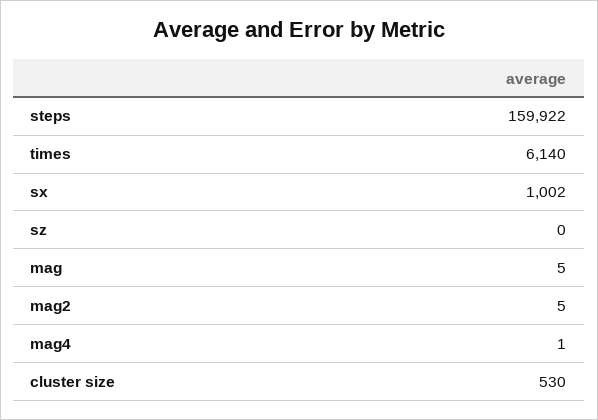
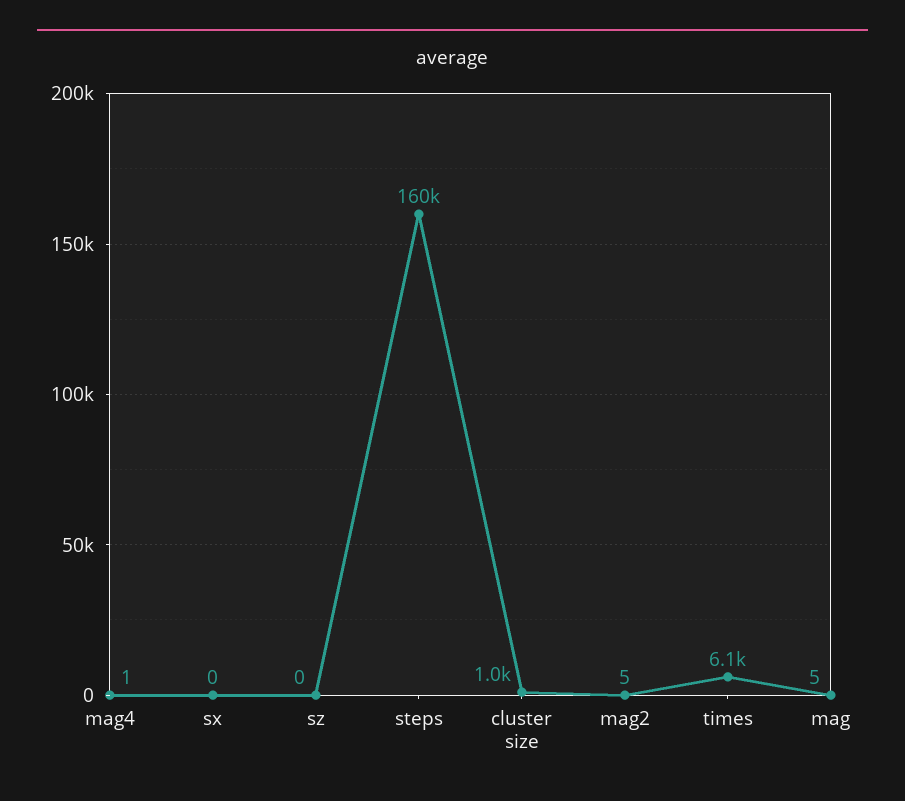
sx: 1002 -> 0
cluster size: 530 -> 1000

